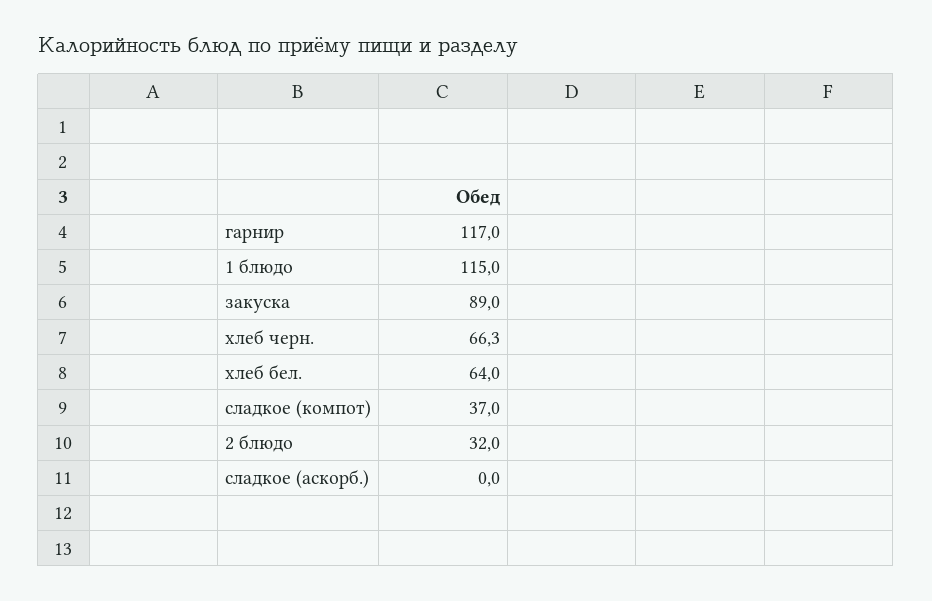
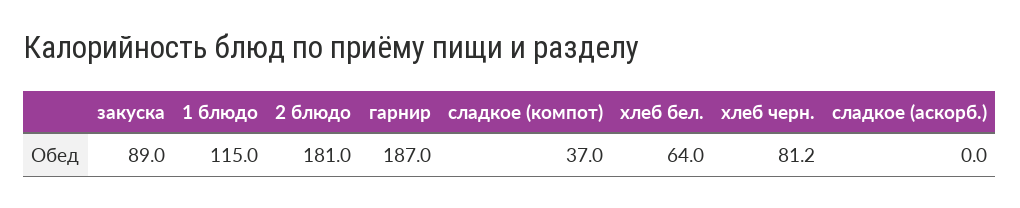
гарнир: 117 -> 187
хлеб черн.: 66.3 -> 81.2
2 блюдо: 32 -> 181

